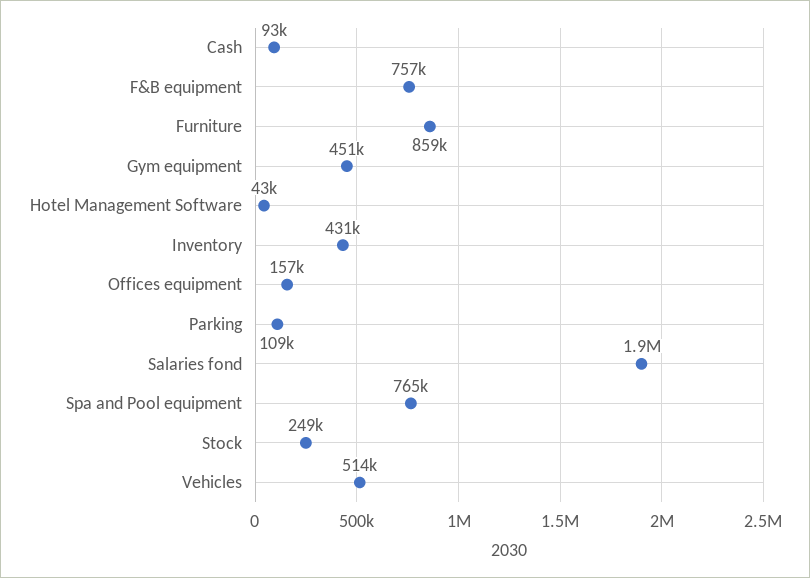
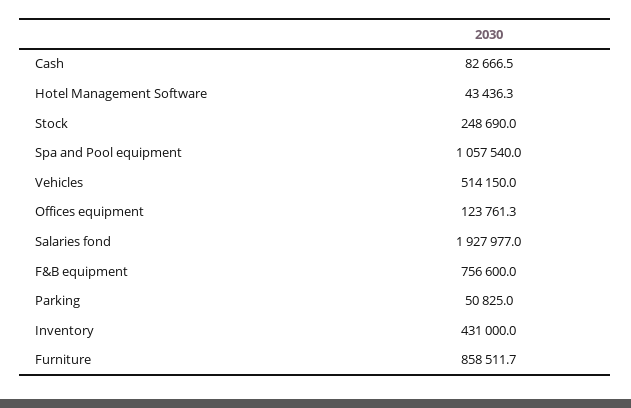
Cash: 93000 -> 82666.5
Gym equipment: 451000 -> none
Offices equipment: 157000 -> 123761.3
Parking: 109000 -> 50825
Spa and Pool equipment: 765000 -> 1057540

